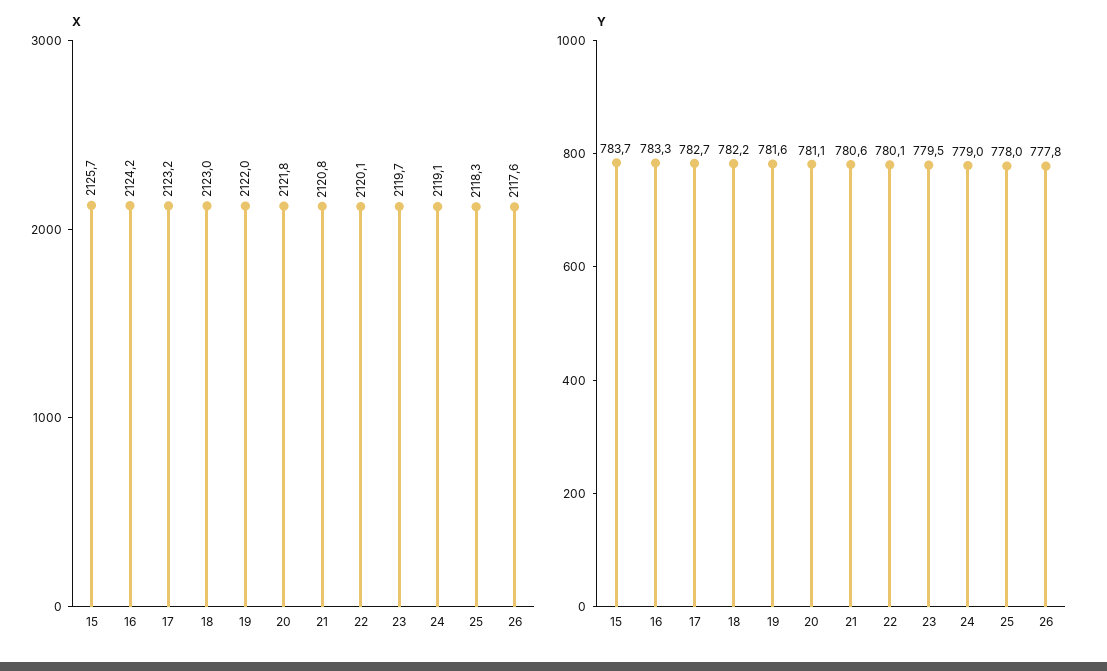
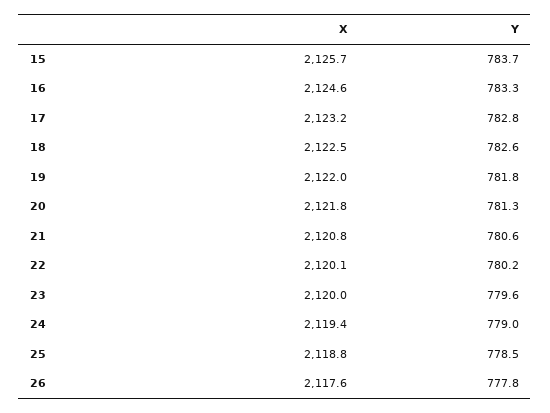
X, 16: 2124.2 -> 2124.6
X, 18: 2123 -> 2122.5
X, 23: 2119.7 -> 2120
X, 24: 2119.1 -> 2119.4
X, 25: 2118.3 -> 2118.8
Y, 17: 782.7 -> 782.8
Y, 18: 782.2 -> 782.6
Y, 19: 781.6 -> 781.8
Y, 20: 781.1 -> 781.3
Y, 22: 780.1 -> 780.2
Y, 23: 779.5 -> 779.6
Y, 25: 778 -> 778.5

